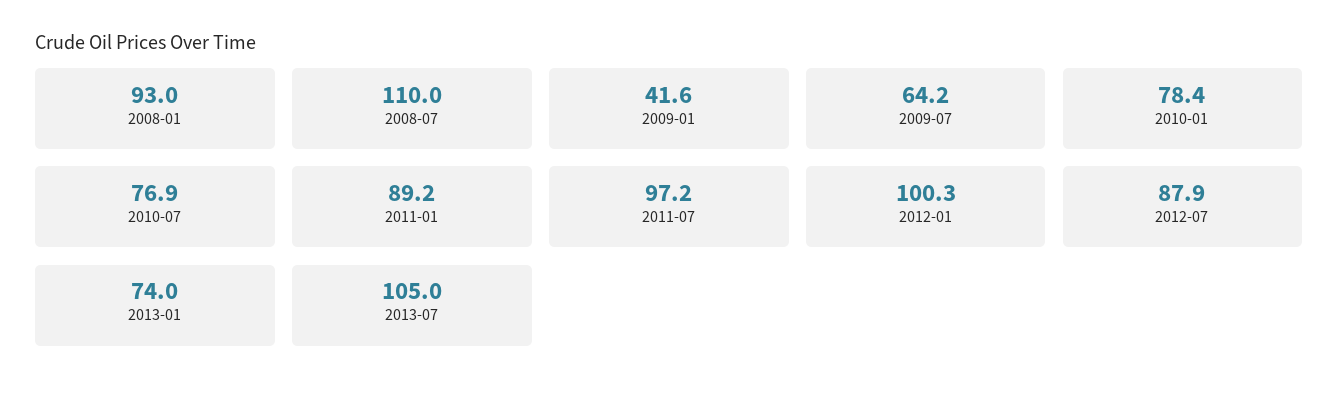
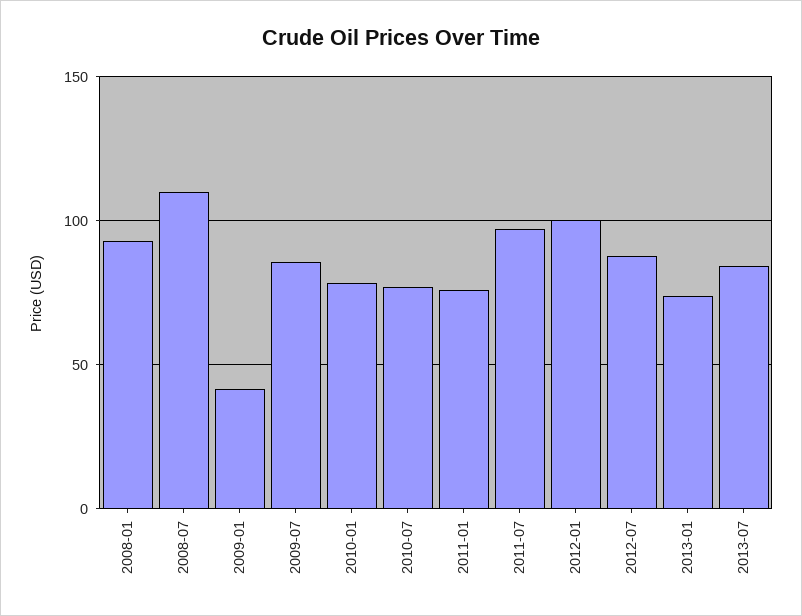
2009-07: 64.2 -> 85
2011-01: 89.2 -> 75
2013-07: 105 -> 85

